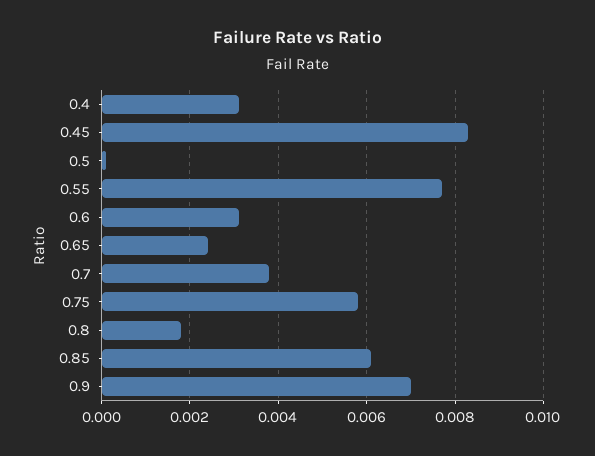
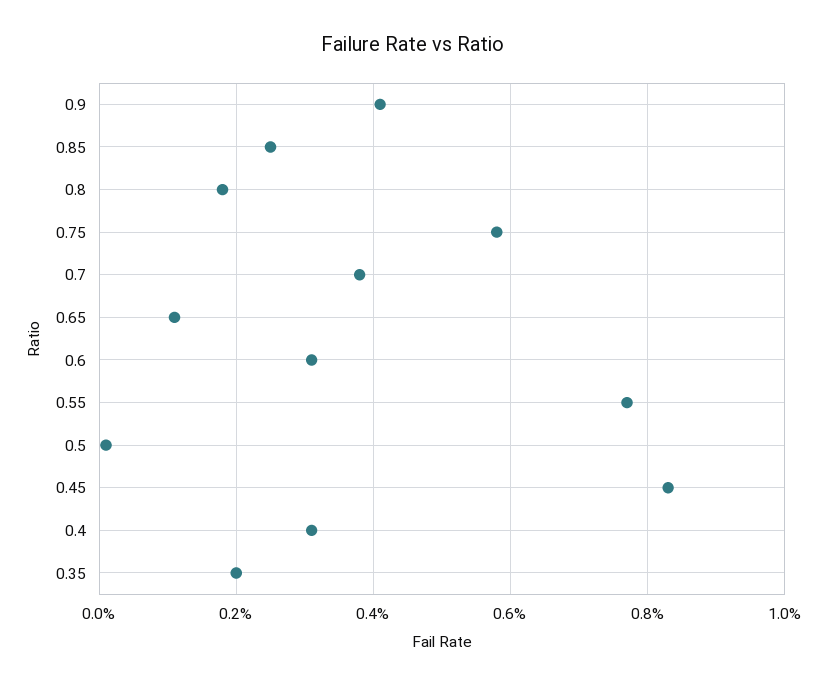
0.65: 0.0025 -> 0.001
0.85: 0.006 -> 0.0025
0.9: 0.007 -> 0.004
0.35: none -> 0.002

